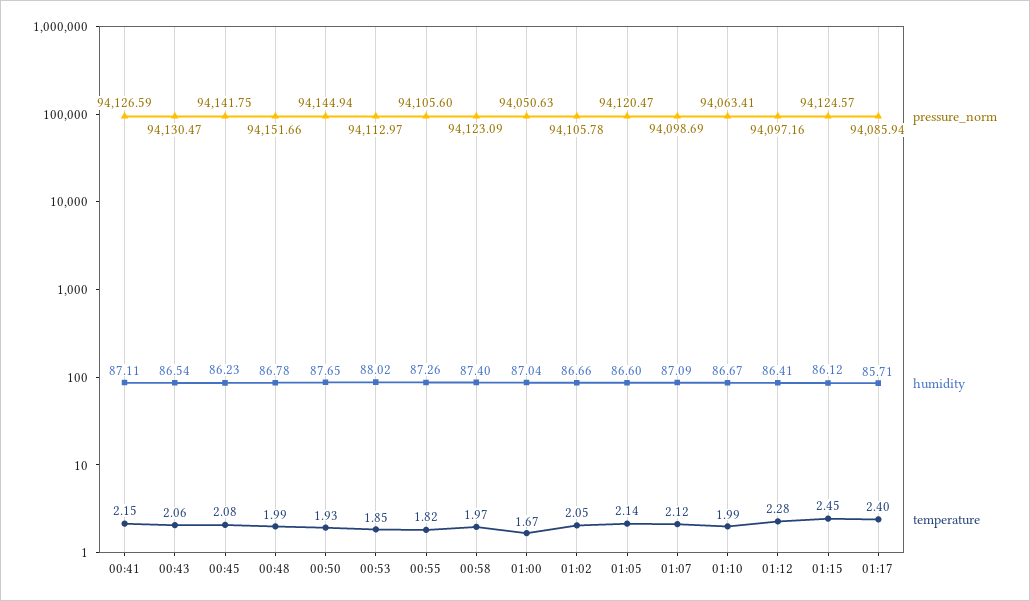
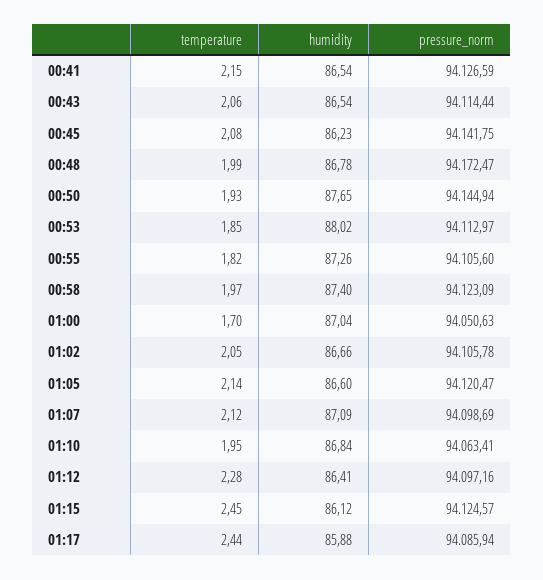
humidity, 00:41: 87.11 -> 86.54
pressure_norm, 00:43: 94130.47 -> 94114.44
pressure_norm, 00:48: 94151.66 -> 94172.47
temperature, 01:00: 1.67 -> 1.7
humidity, 01:10: 86.67 -> 86.84
temperature, 01:10: 1.99 -> 1.95
humidity, 01:17: 85.71 -> 85.88
temperature, 01:17: 2.4 -> 2.44

